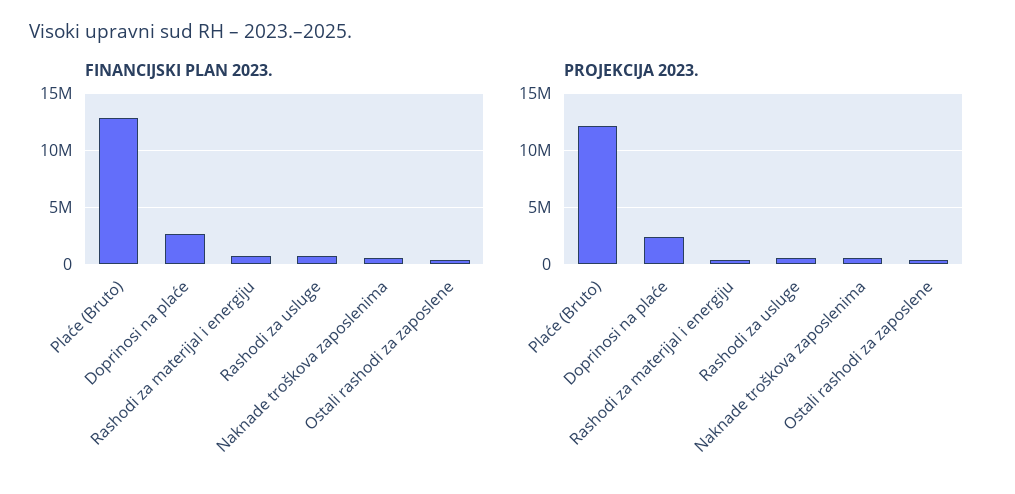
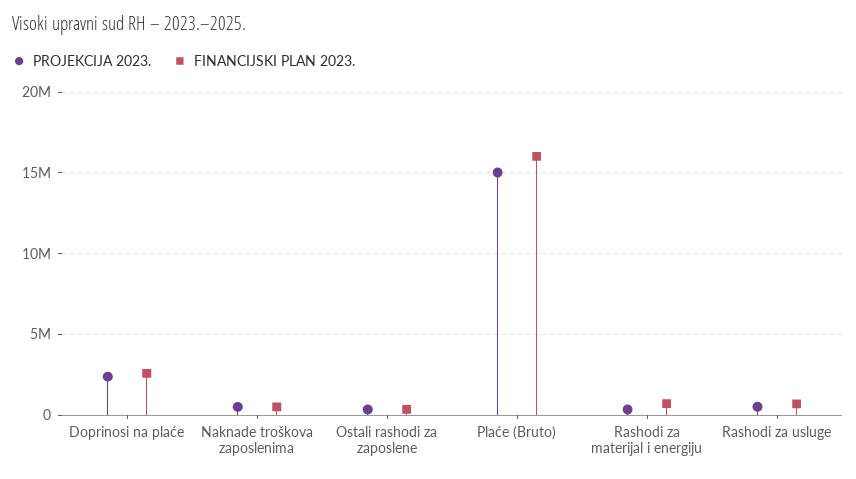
FINANCIJSKI PLAN 2023., Plaće (Bruto): 13000000 -> 16000000
PROJEKCIJA 2023., Plaće (Bruto): 12000000 -> 15000000

